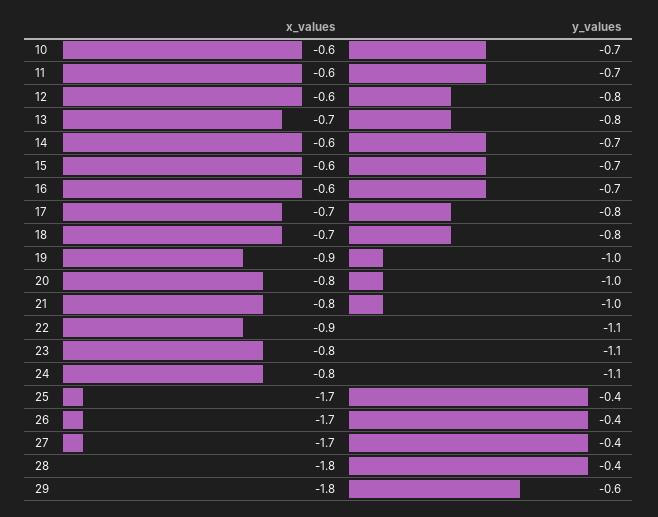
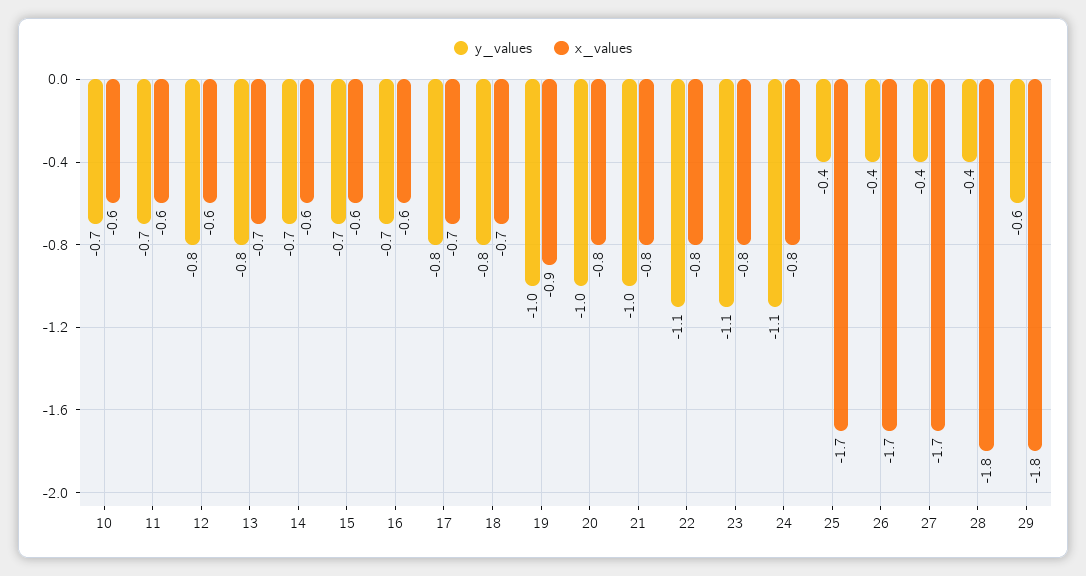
x_values, 22: -0.9 -> -0.8

